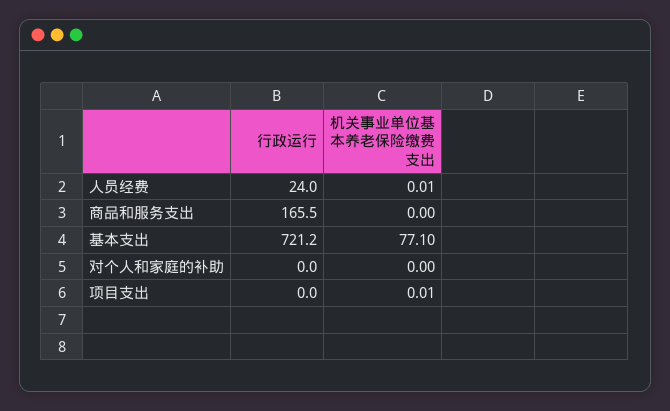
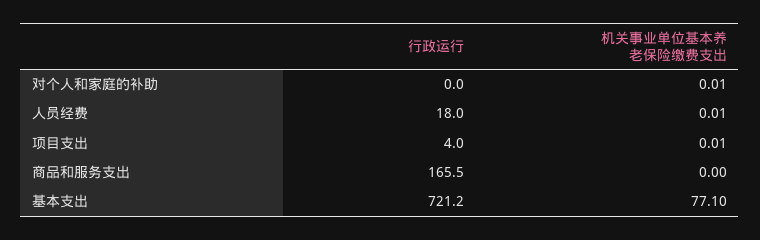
行政运行, 人员经费: 24 -> 18
机关事业单位基本养老保险缴费支出, 对个人和家庭的补助: 0 -> 0.01
行政运行, 项目支出: 0 -> 4

